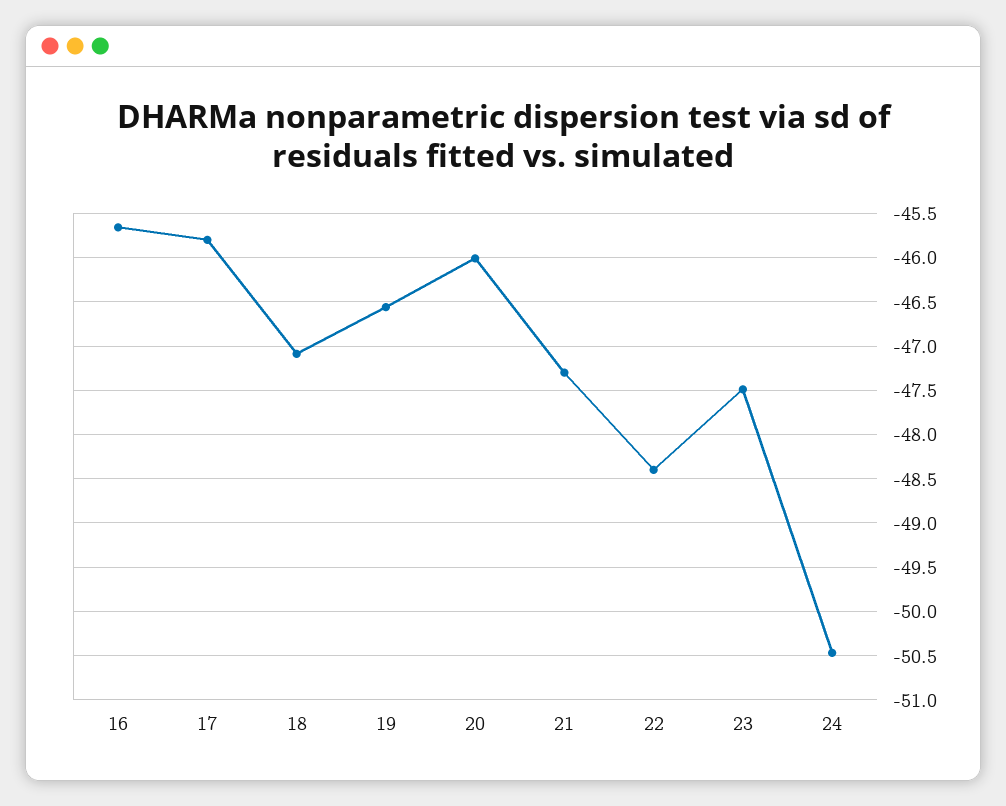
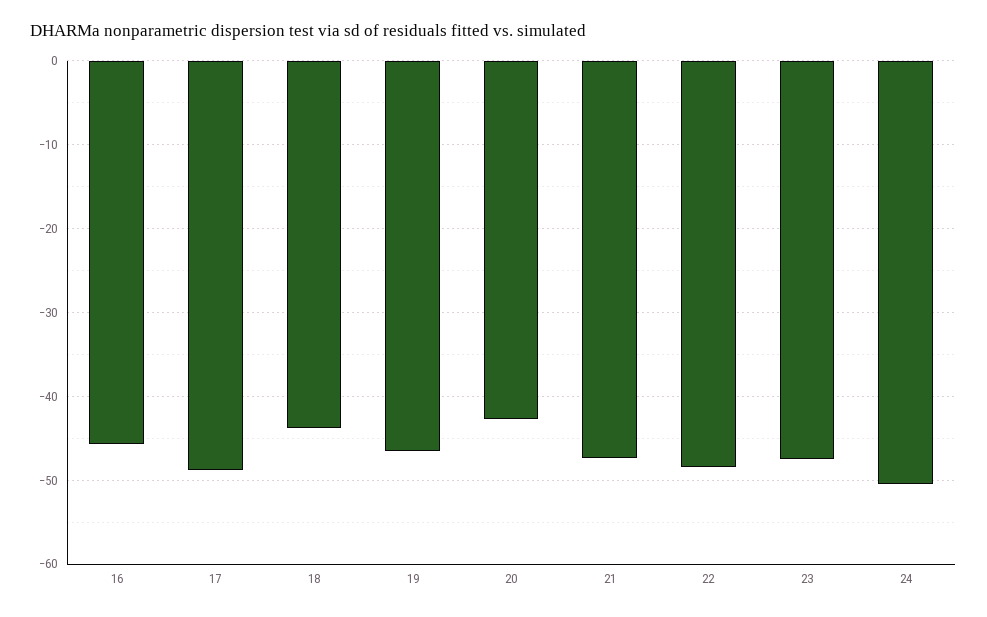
17: -45.8 -> -49
18: -47.1 -> -44
20: -46 -> -43

